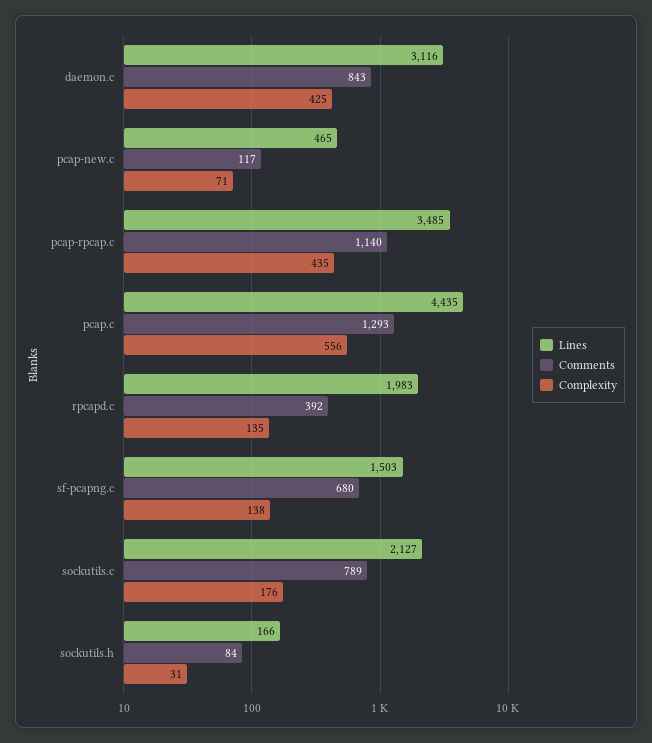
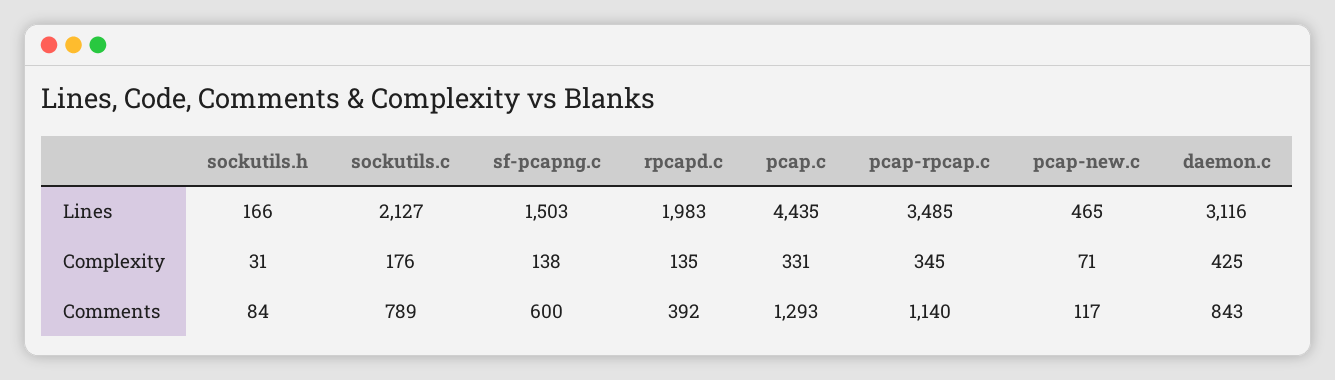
Complexity, pcap-rpcap.c: 435 -> 345
Complexity, pcap.c: 556 -> 331
Comments, sf-pcapng.c: 680 -> 600

